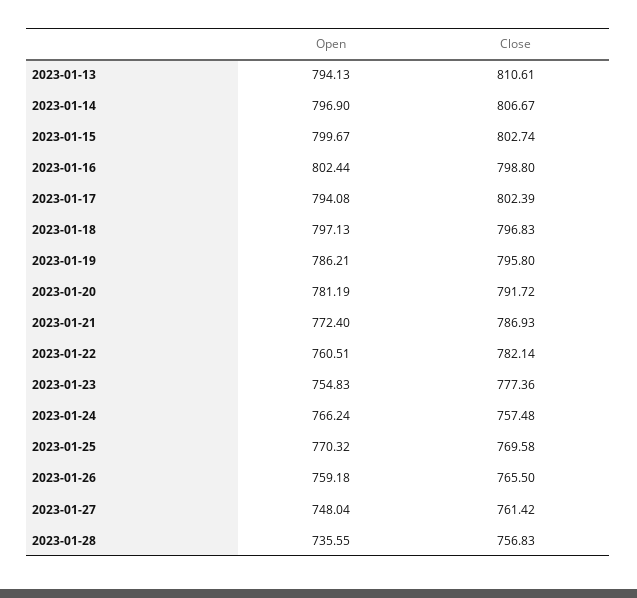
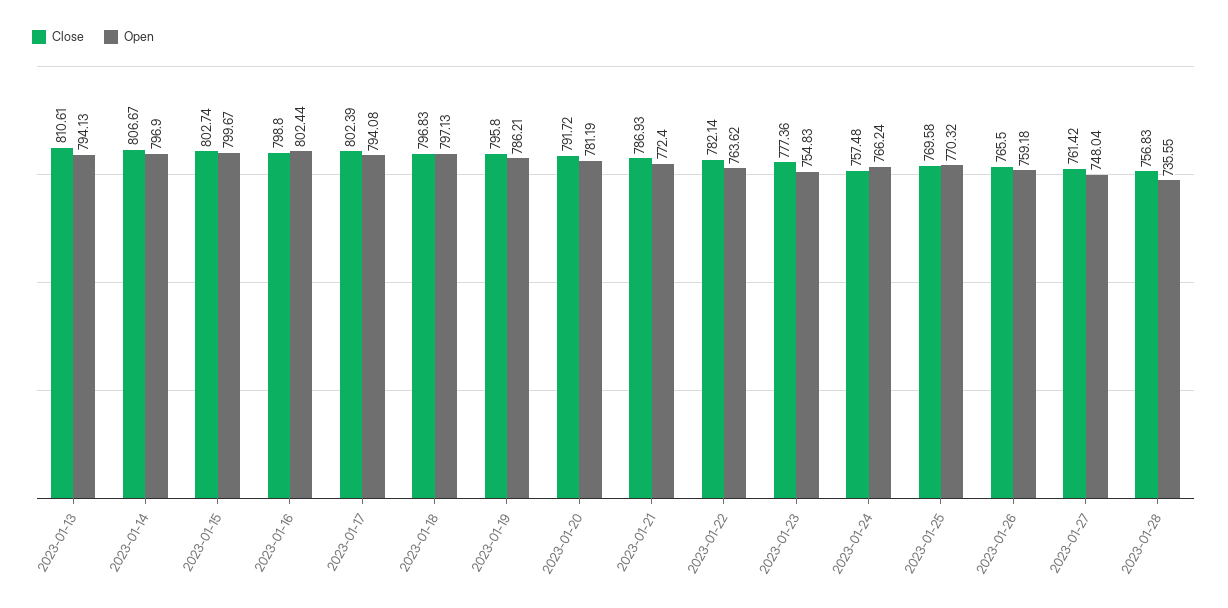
Open, 2023-01-22: 760.51 -> 763.62

